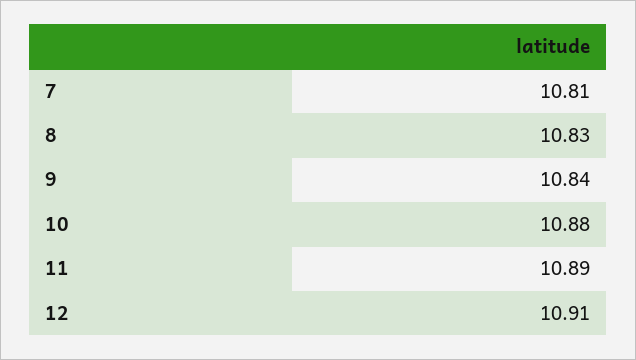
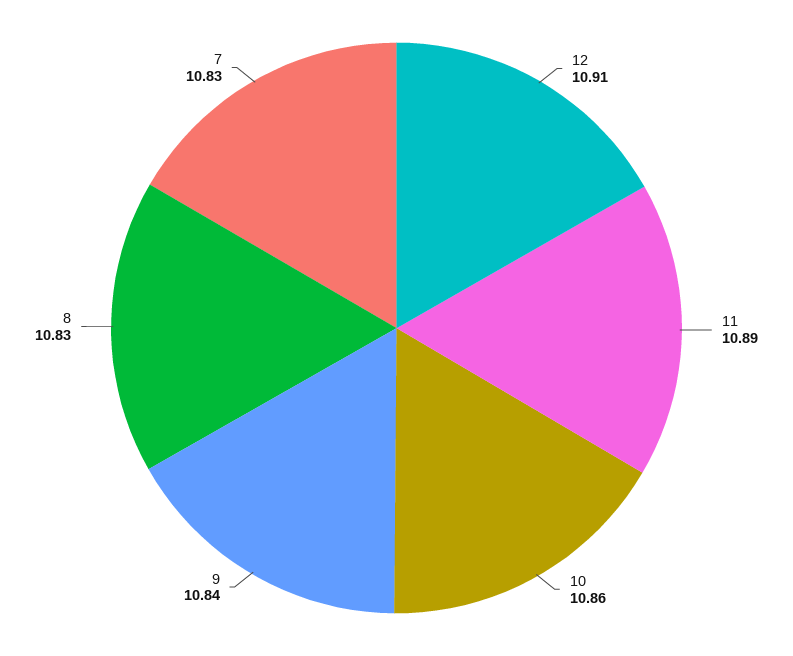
7: 10.81 -> 10.83
10: 10.88 -> 10.86

